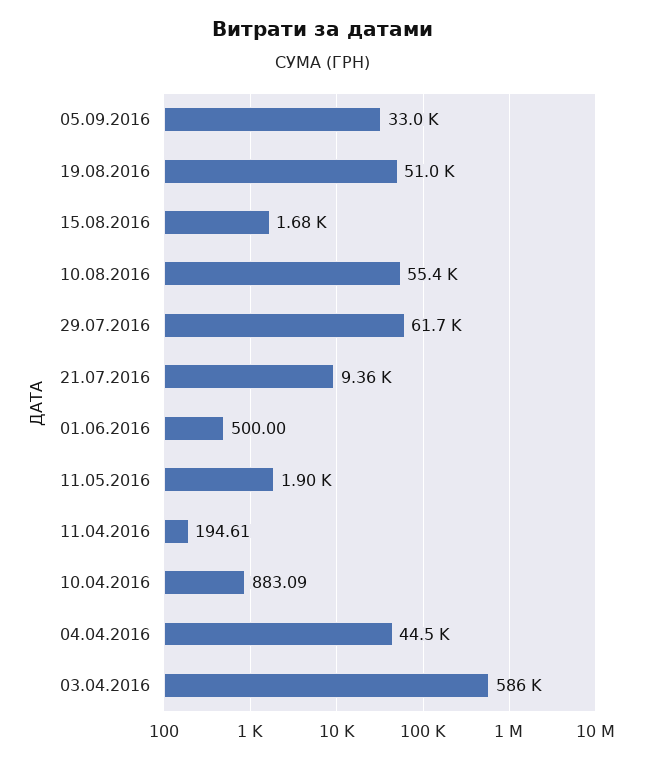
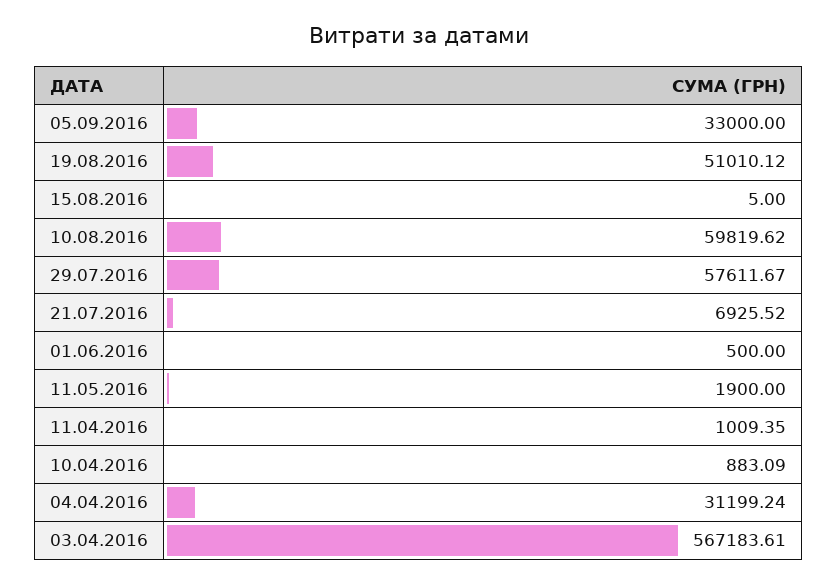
15.08.2016: 1680 -> 5
10.08.2016: 55400 -> 59819.62
29.07.2016: 61700 -> 57611.67
21.07.2016: 9360 -> 6925.52
11.04.2016: 194.61 -> 1009.35
04.04.2016: 44500 -> 31199.24
03.04.2016: 586000 -> 567183.61

